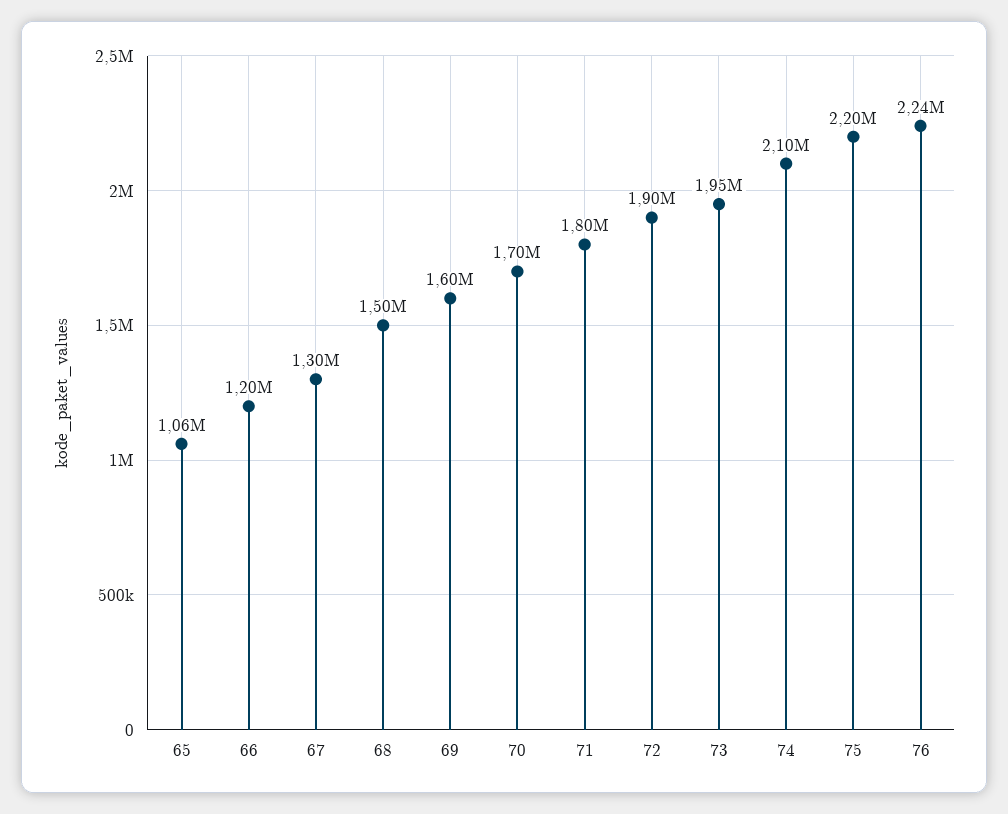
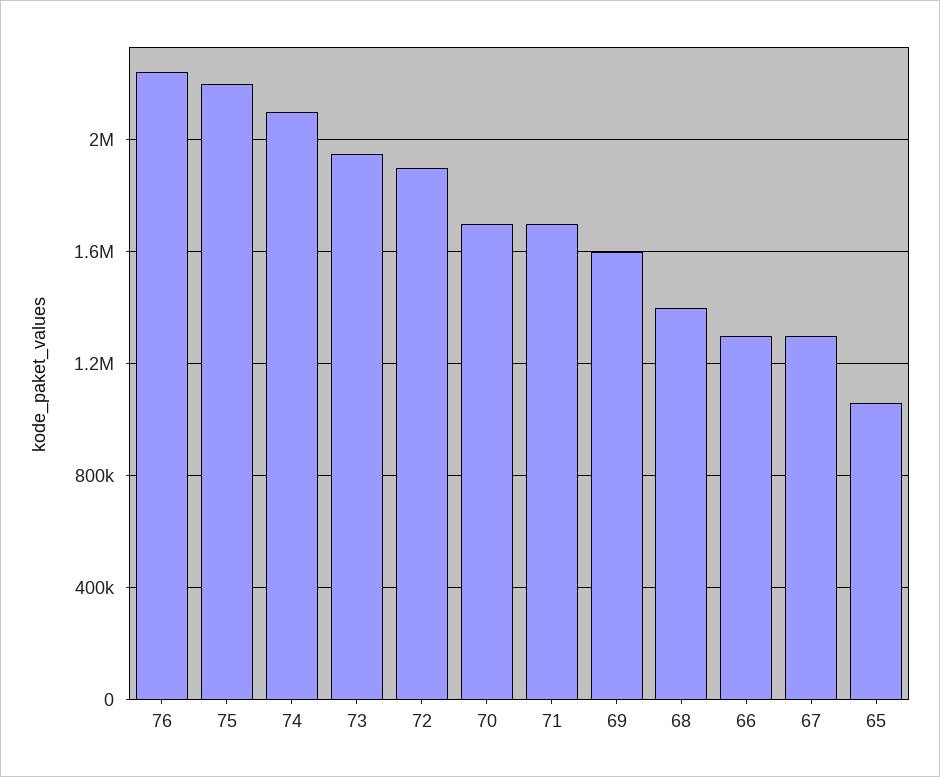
66: 1200000 -> 1300000
68: 1500000 -> 1400000
71: 1800000 -> 1700000

